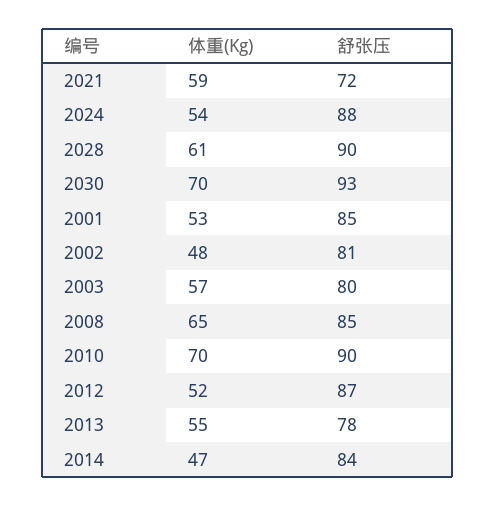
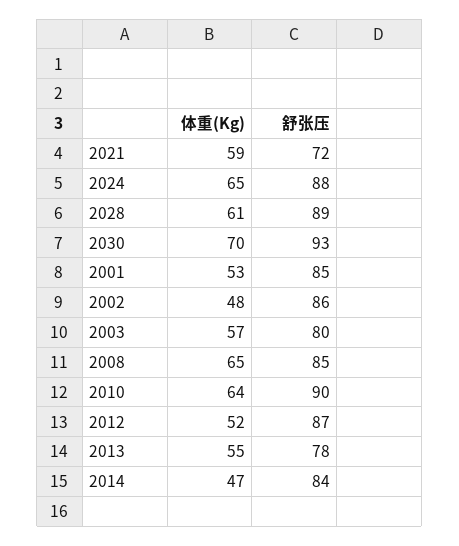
体重(Kg), 2024: 54 -> 65
舒张压, 2028: 90 -> 89
舒张压, 2002: 81 -> 86
体重(Kg), 2010: 70 -> 64

